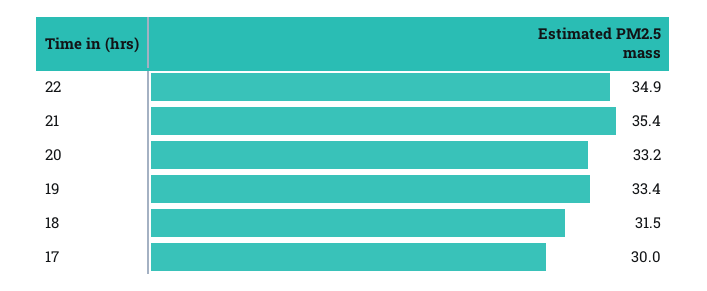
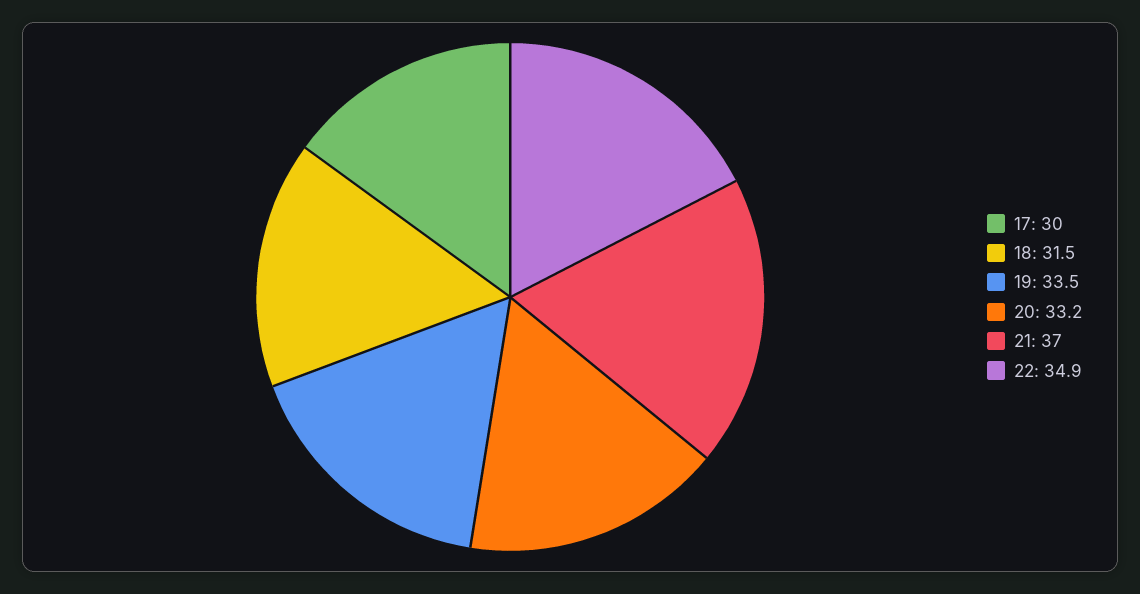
21: 35.4 -> 37
19: 33.4 -> 33.5

